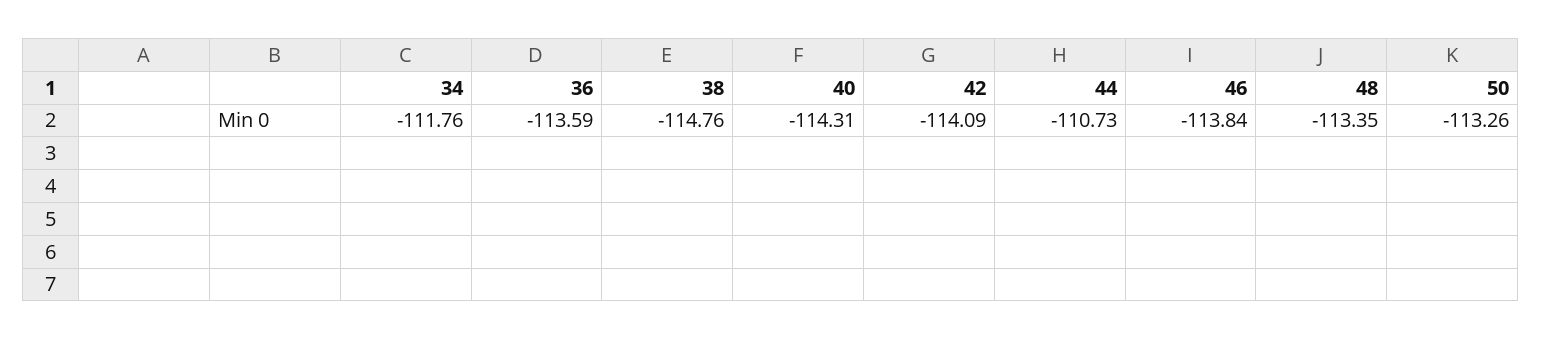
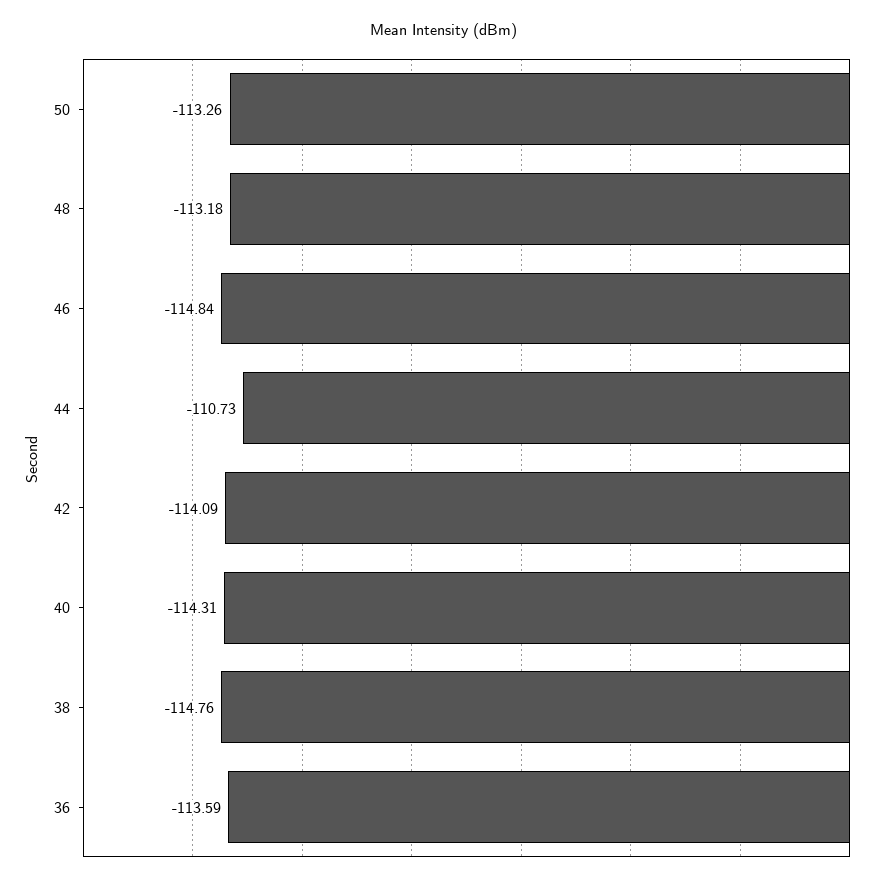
34: -111.76 -> none
46: -113.84 -> -114.84
48: -113.35 -> -113.18

